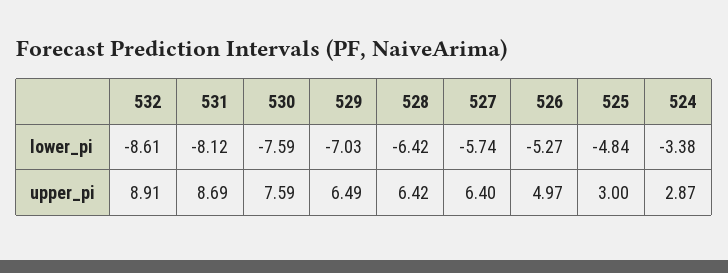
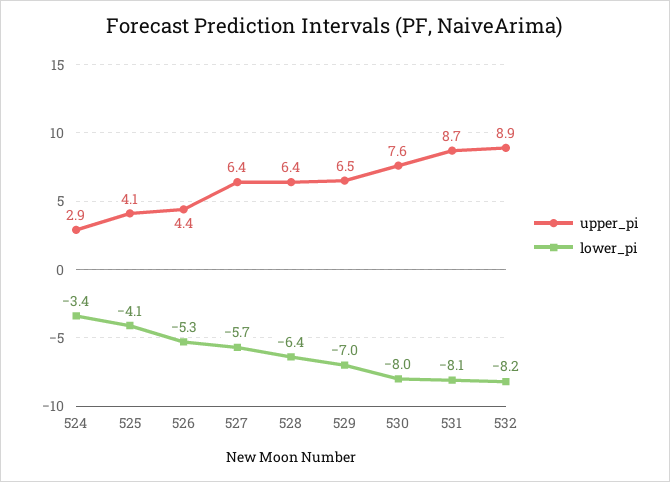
lower_pi, 532: -8.61 -> -8.2
lower_pi, 530: -7.59 -> -8
lower_pi, 525: -4.84 -> -4.1
upper_pi, 526: 4.97 -> 4.4
upper_pi, 525: 3 -> 4.1

